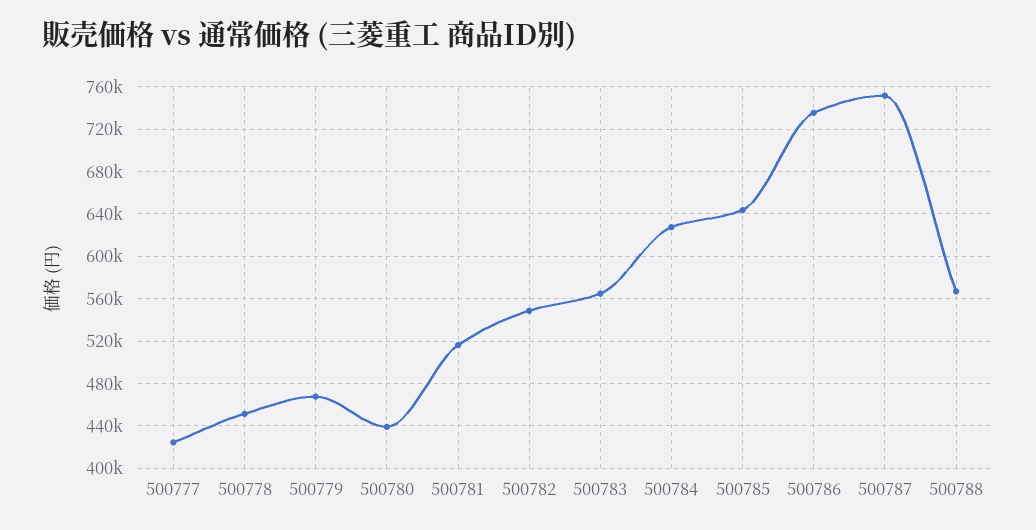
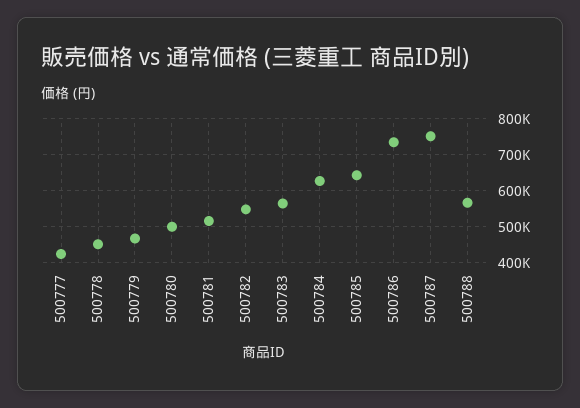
500780: 440000 -> 500000

